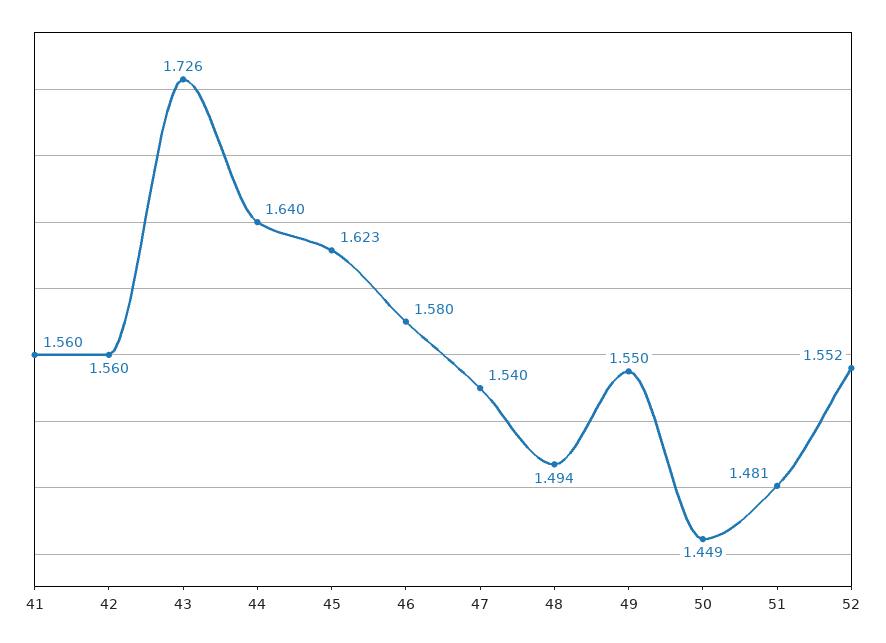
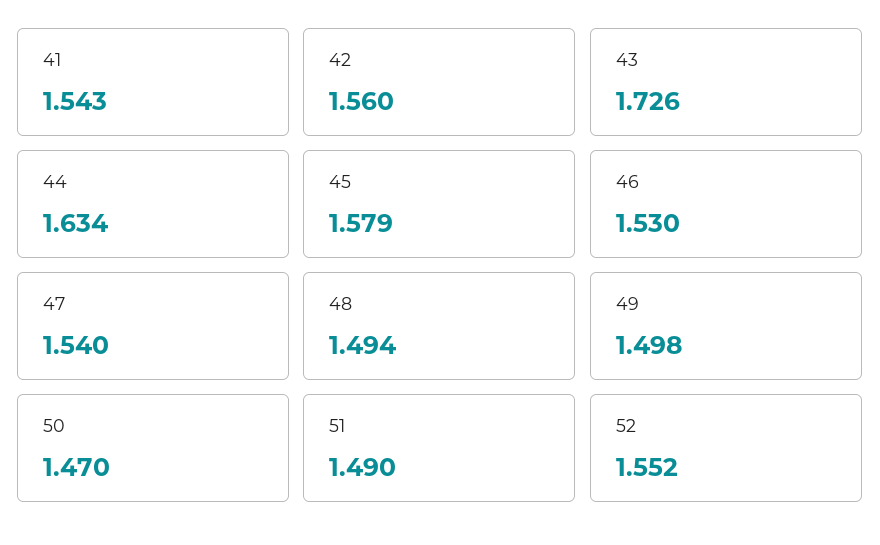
41: 1.56 -> 1.543
44: 1.64 -> 1.634
45: 1.623 -> 1.579
46: 1.58 -> 1.53
49: 1.55 -> 1.498
50: 1.449 -> 1.47
51: 1.481 -> 1.49

